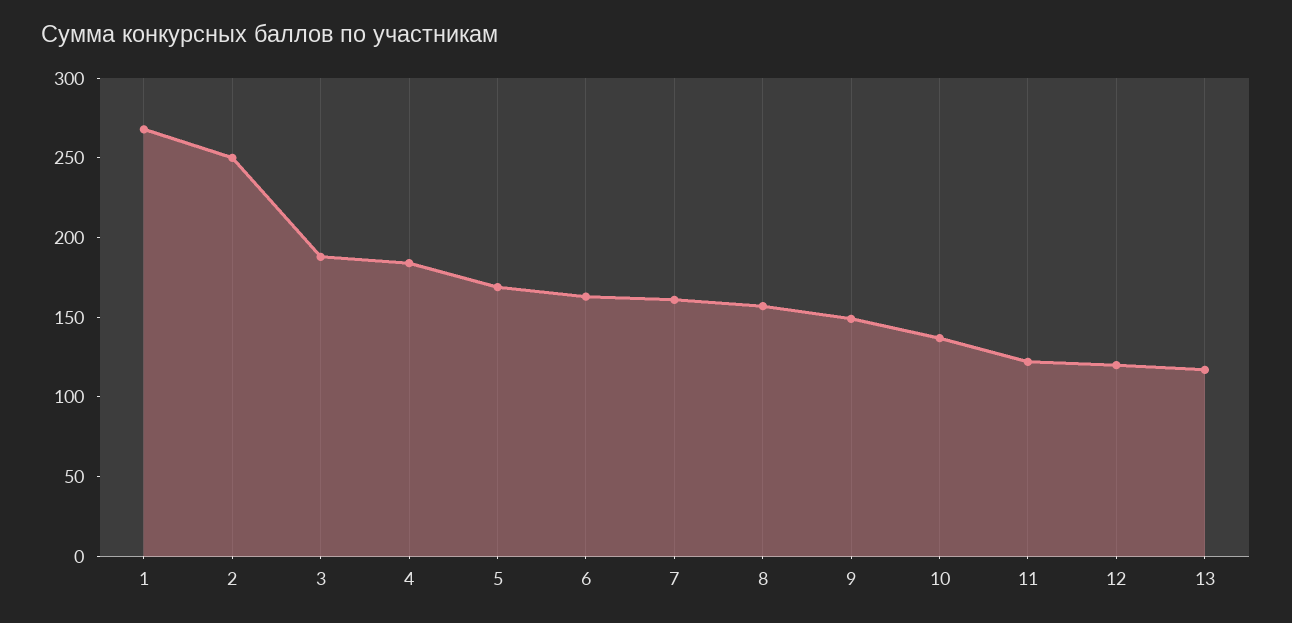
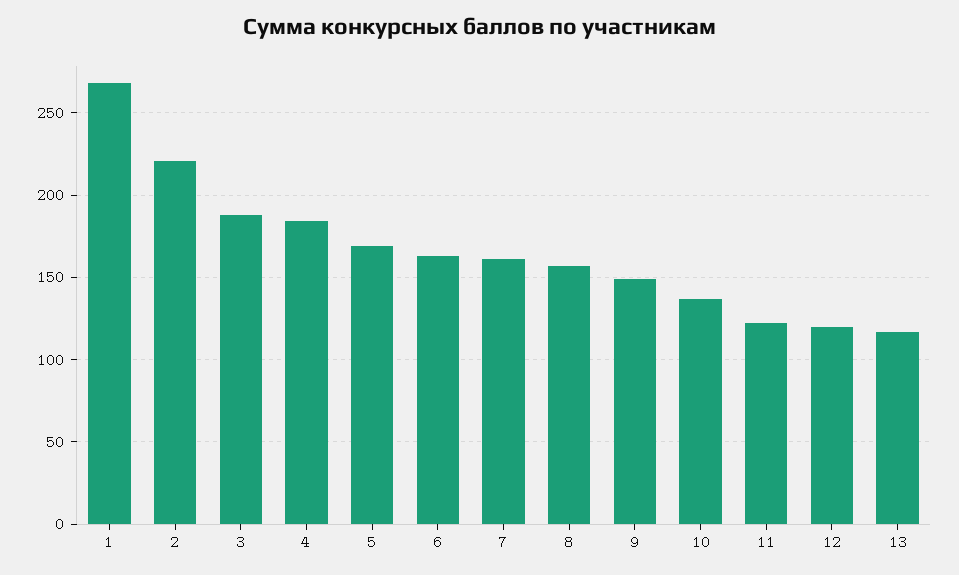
2: 250 -> 220

